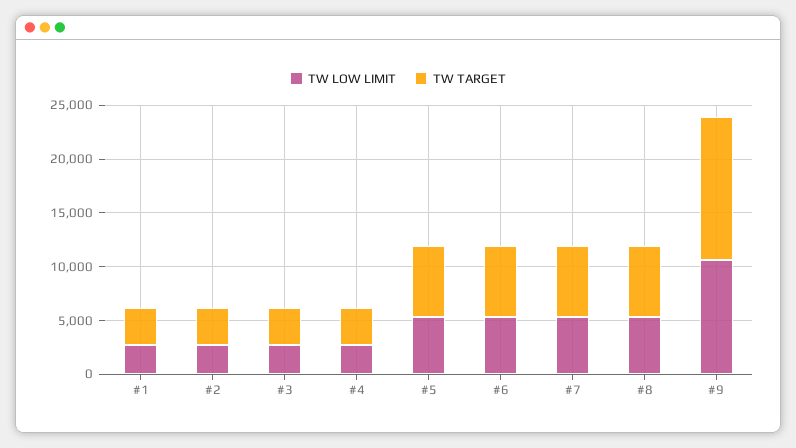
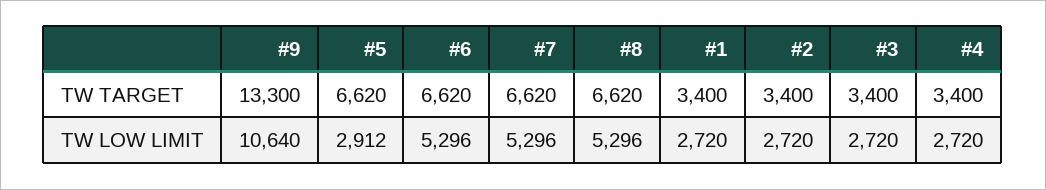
TW LOW LIMIT, #5: 5000 -> 2912

